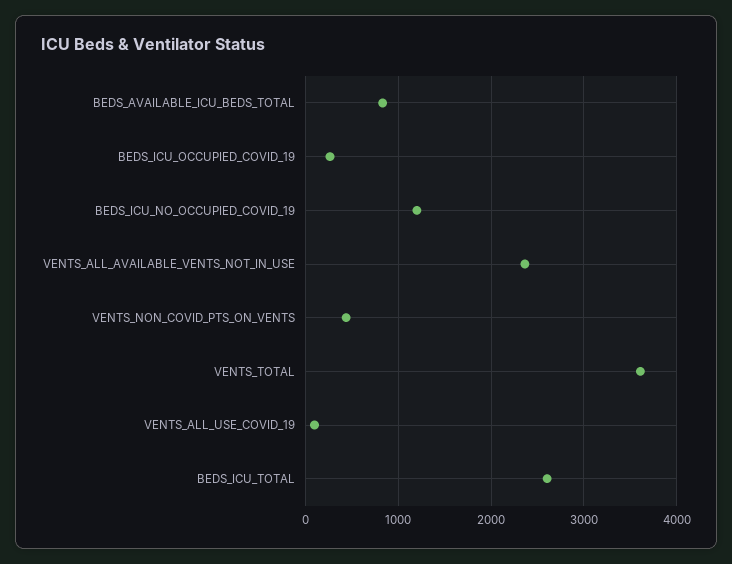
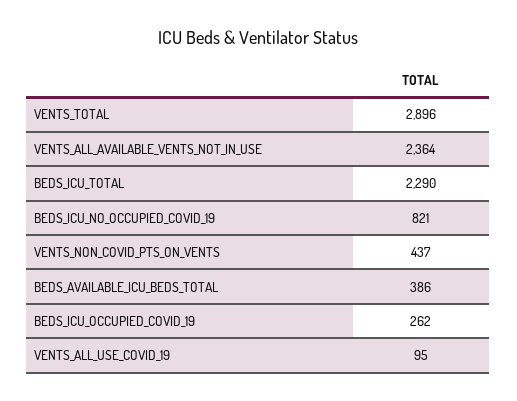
BEDS_AVAILABLE_ICU_BEDS_TOTAL: 800 -> 386
BEDS_ICU_NO_OCCUPIED_COVID_19: 1200 -> 821
VENTS_TOTAL: 3600 -> 2896
BEDS_ICU_TOTAL: 2600 -> 2290

